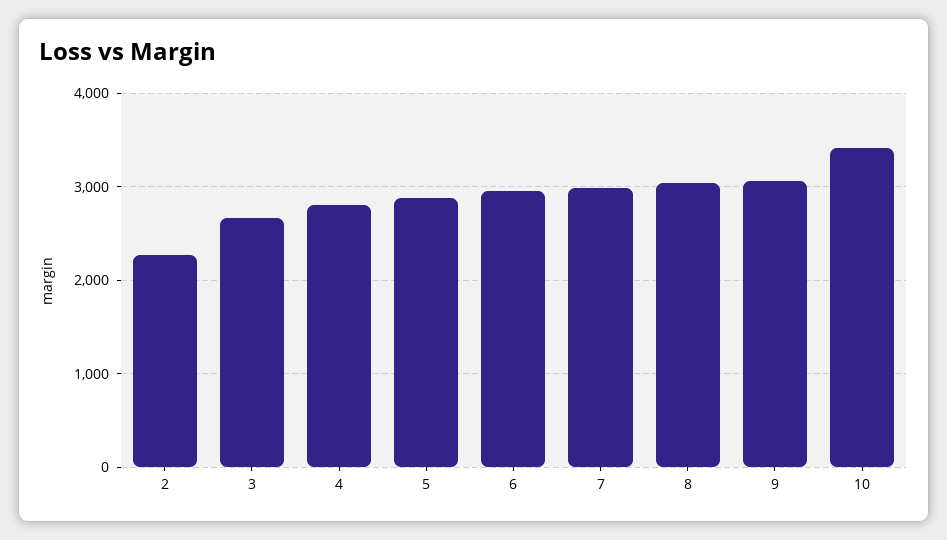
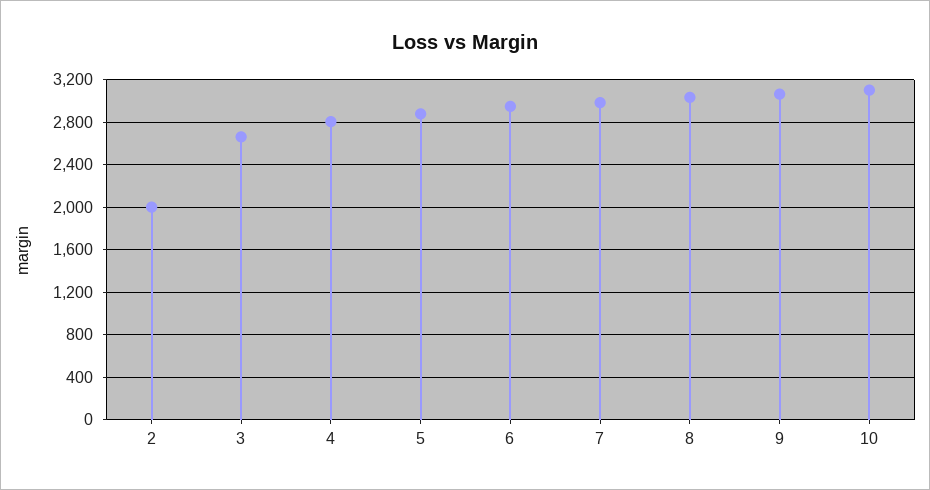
2: 2300 -> 2000
10: 3400 -> 3100

